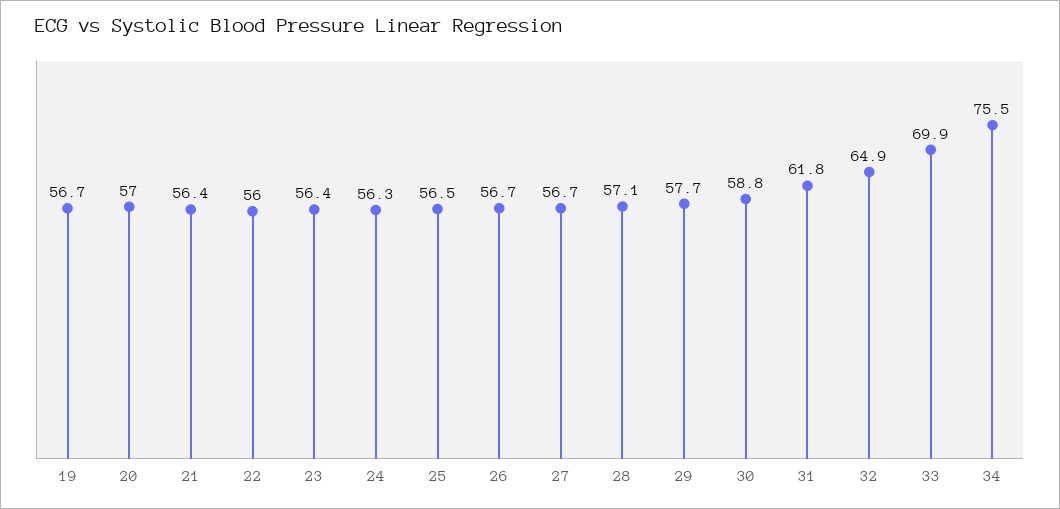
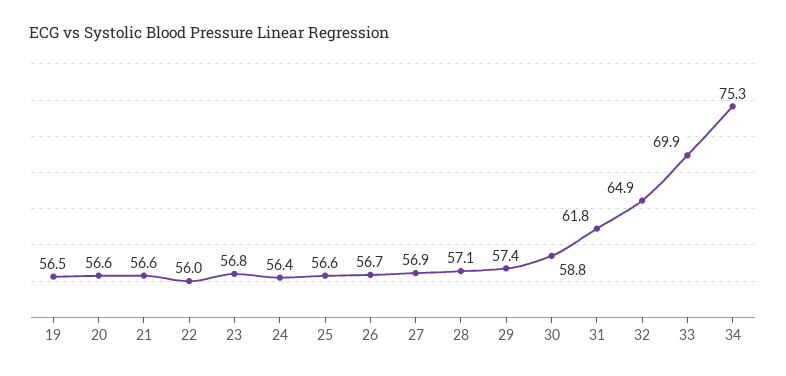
19: 56.7 -> 56.5
20: 57 -> 56.6
21: 56.4 -> 56.6
23: 56.4 -> 56.8
24: 56.3 -> 56.4
25: 56.5 -> 56.6
27: 56.7 -> 56.9
29: 57.7 -> 57.4
34: 75.5 -> 75.3

